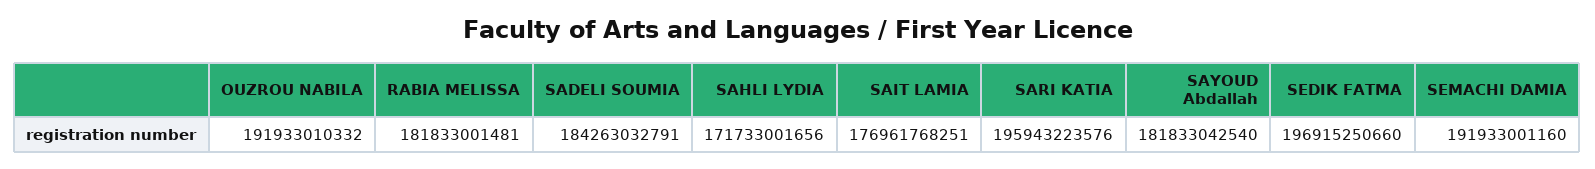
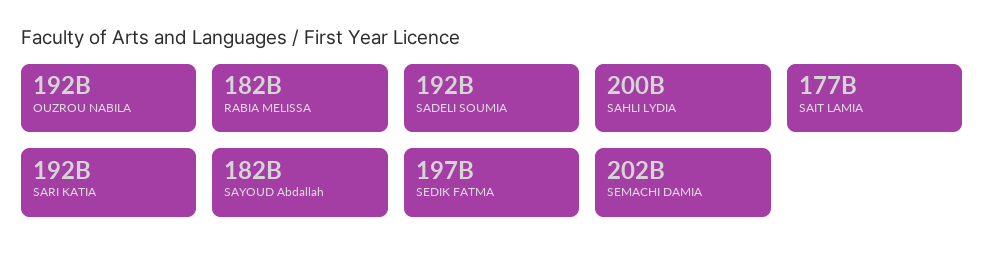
SADELI SOUMIA: 184263032791 -> 192000000000
SAHLI LYDIA: 171733001656 -> 200000000000
SARI KATIA: 195943223576 -> 192000000000
SEMACHI DAMIA: 191933001160 -> 202000000000

